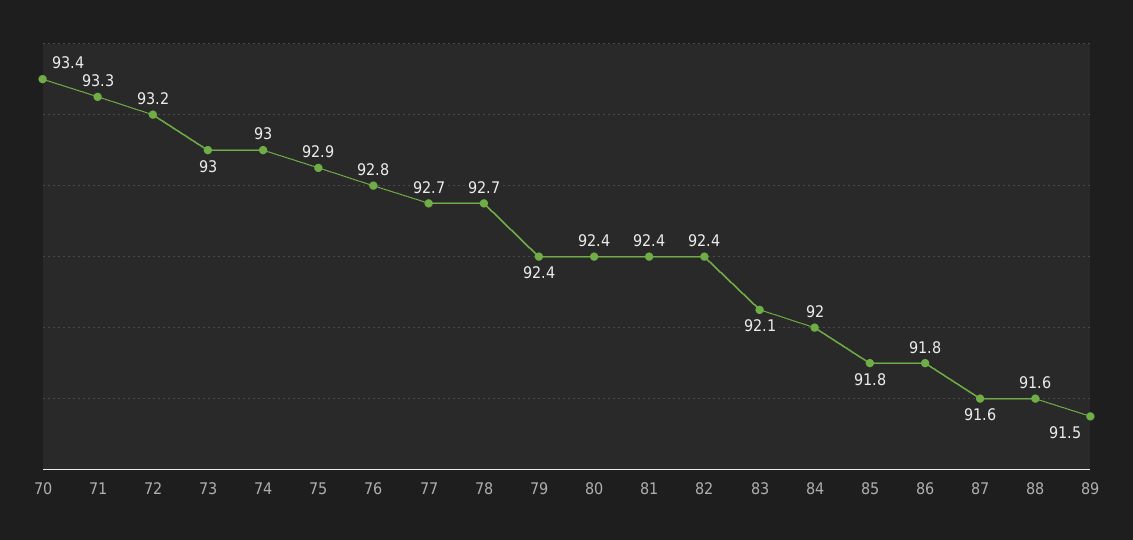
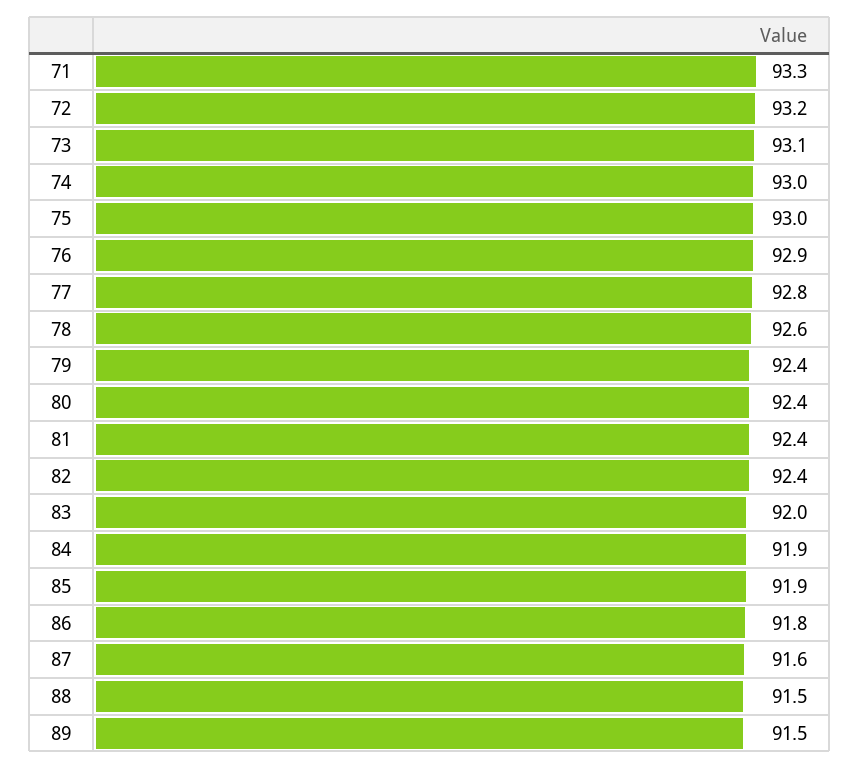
70: 93.4 -> none
73: 93 -> 93.1
75: 92.9 -> 93
76: 92.8 -> 92.9
77: 92.7 -> 92.8
78: 92.7 -> 92.6
83: 92.1 -> 92
84: 92 -> 91.9
85: 91.8 -> 91.9
88: 91.6 -> 91.5

